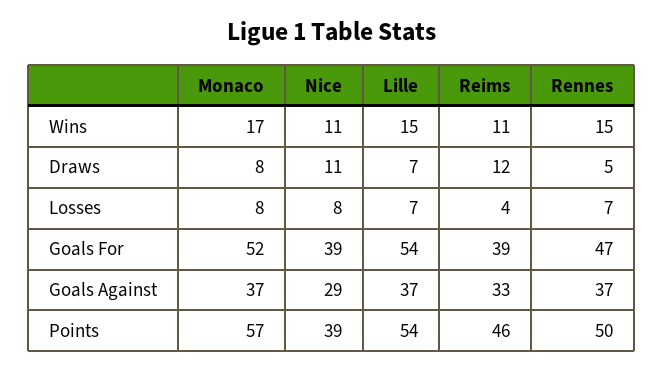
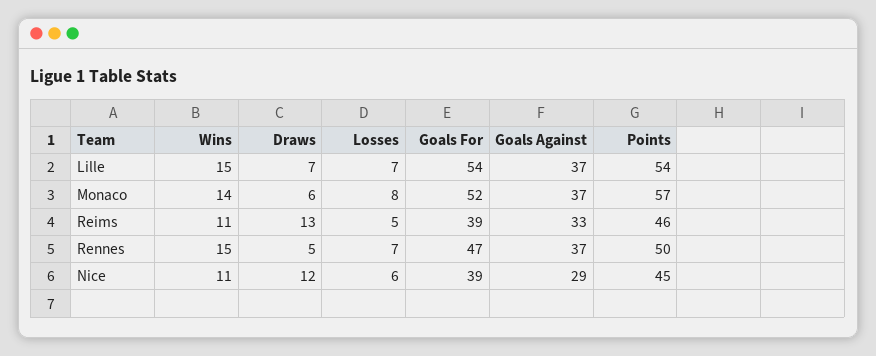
Monaco, Wins: 17 -> 14
Monaco, Draws: 8 -> 6
Nice, Draws: 11 -> 12
Reims, Draws: 12 -> 13
Nice, Losses: 8 -> 6
Reims, Losses: 4 -> 5
Nice, Points: 39 -> 45

